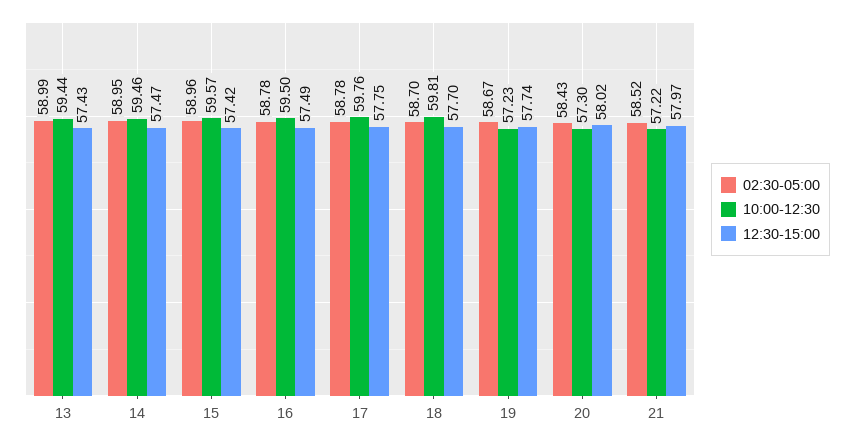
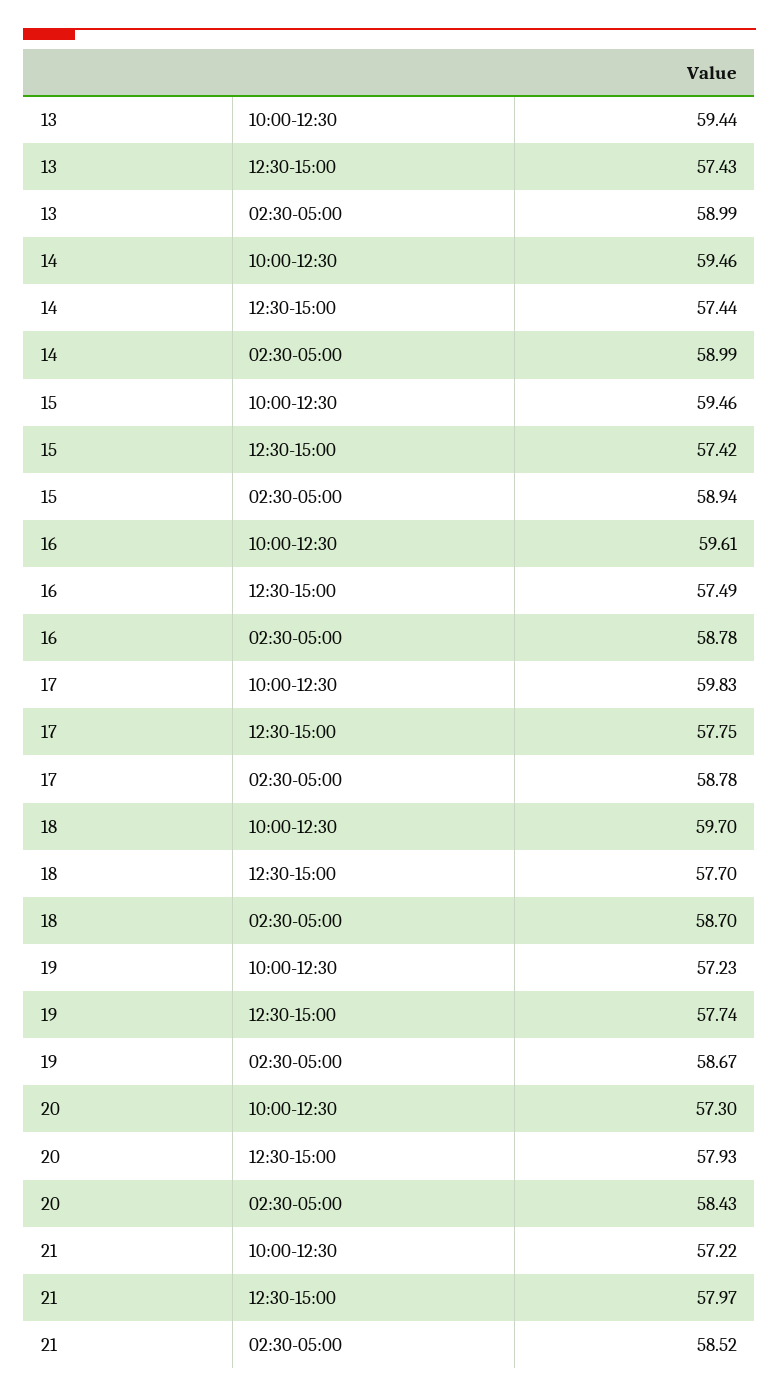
02:30-05:00, 14: 58.95 -> 58.99
12:30-15:00, 14: 57.47 -> 57.44
02:30-05:00, 15: 58.96 -> 58.94
10:00-12:30, 15: 59.57 -> 59.46
10:00-12:30, 16: 59.5 -> 59.61
10:00-12:30, 17: 59.76 -> 59.83
10:00-12:30, 18: 59.81 -> 59.7
12:30-15:00, 20: 58.02 -> 57.93

